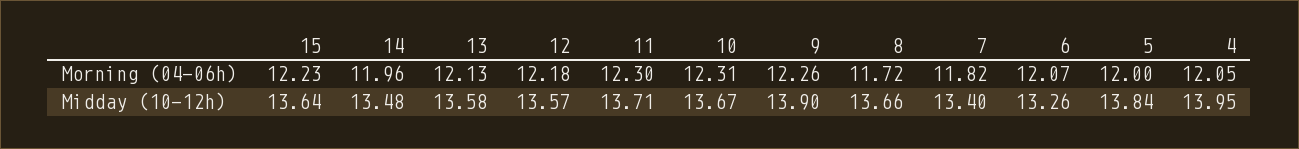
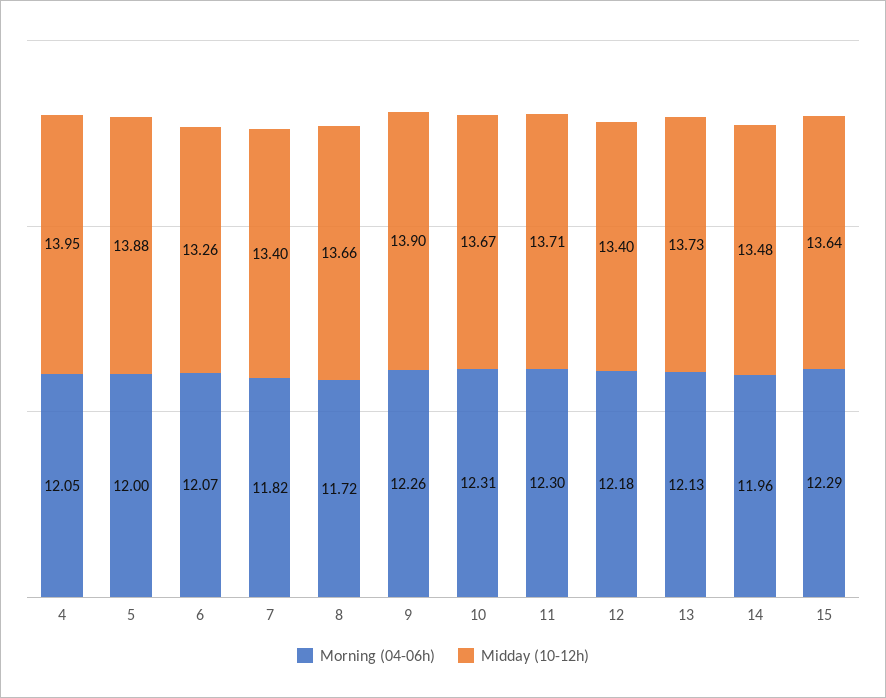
Morning (04-06h), 15: 12.23 -> 12.29
Midday (10-12h), 13: 13.58 -> 13.73
Midday (10-12h), 12: 13.57 -> 13.4
Midday (10-12h), 5: 13.84 -> 13.88

